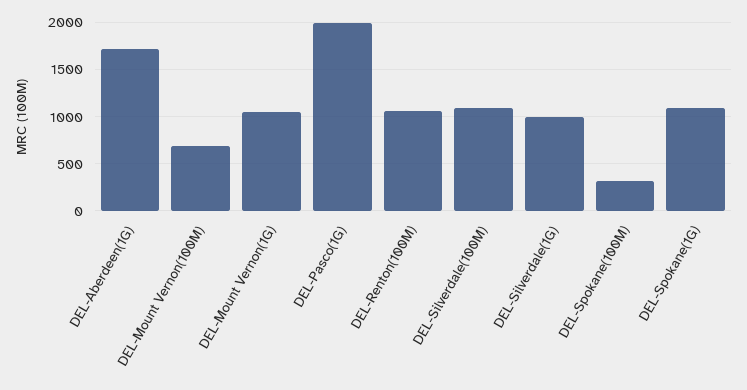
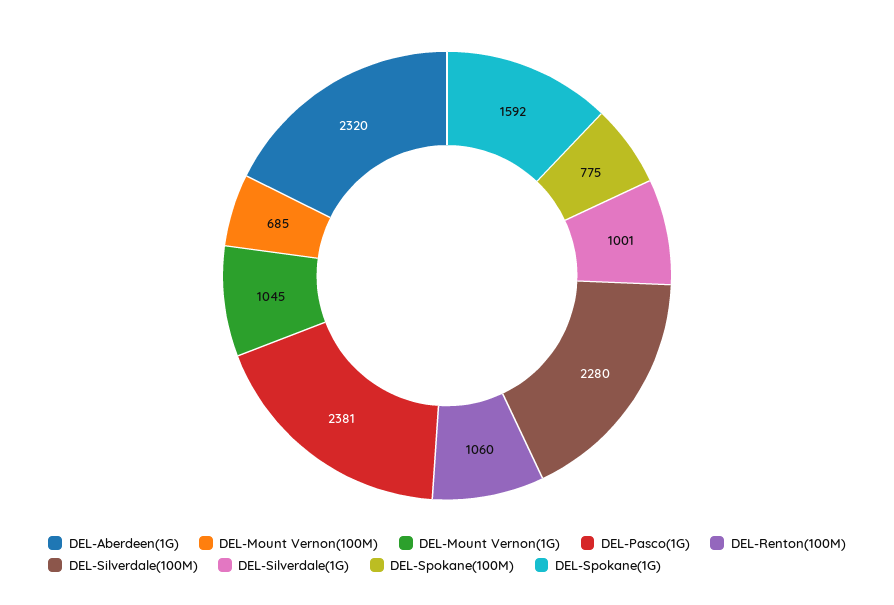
DEL-Aberdeen(1G): 1700 -> 2320
DEL-Pasco(1G): 2000 -> 2381
DEL-Silverdale(100M): 1100 -> 2280
DEL-Spokane(100M): 300 -> 775
DEL-Spokane(1G): 1100 -> 1592

